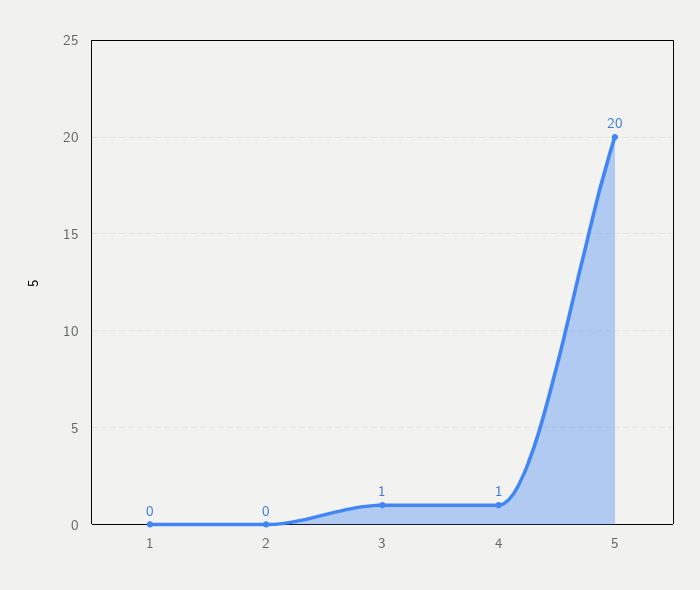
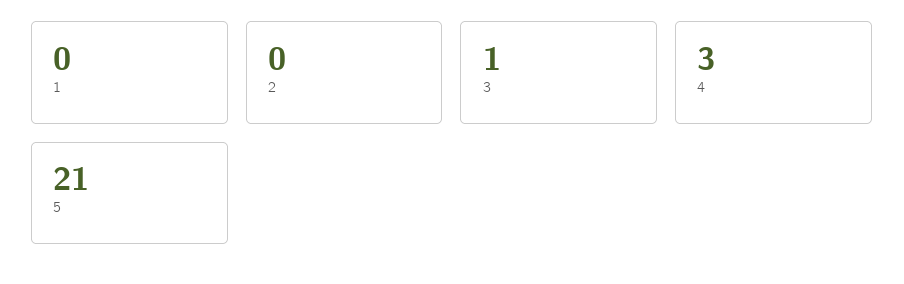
4: 1 -> 3
5: 20 -> 21

